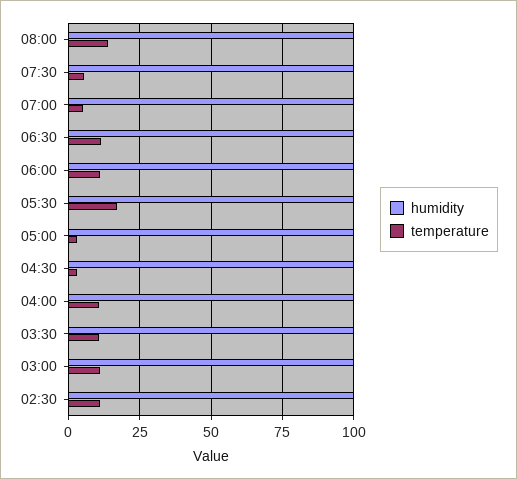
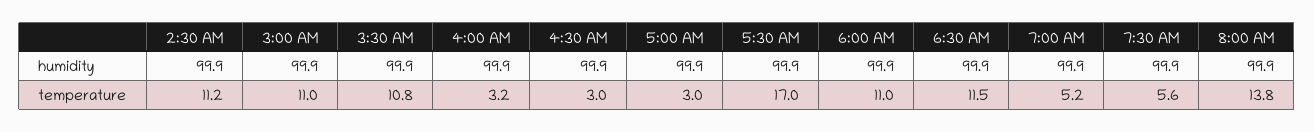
temperature, 04:00: 10 -> 3.2

